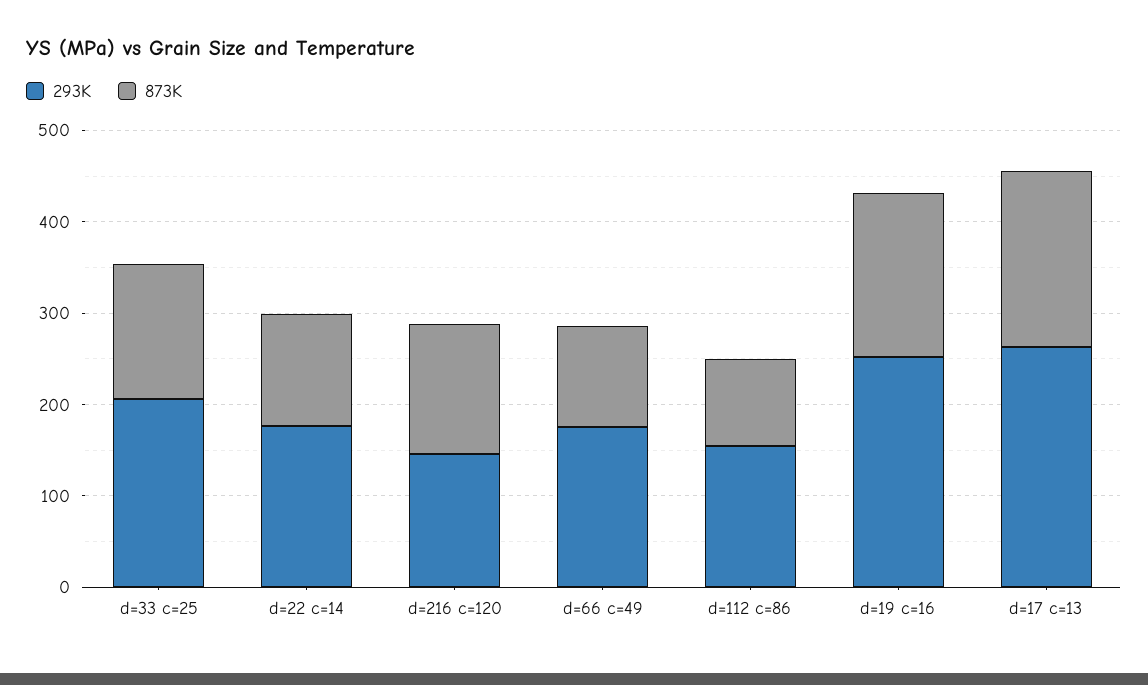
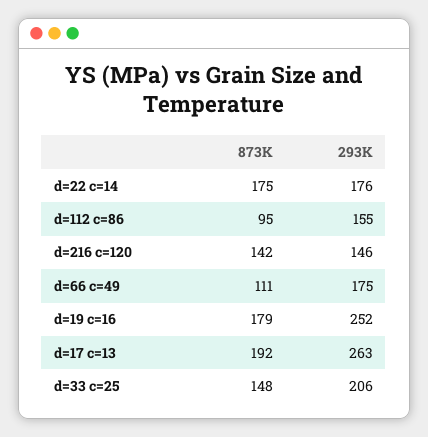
873K, d=22 c=14: 120 -> 175

